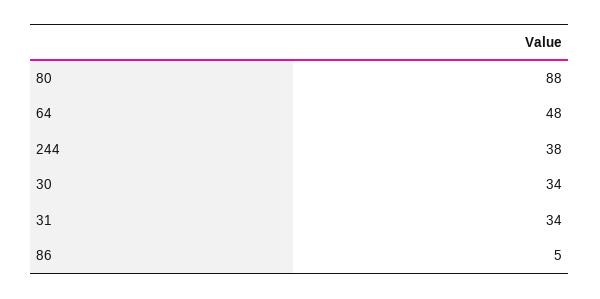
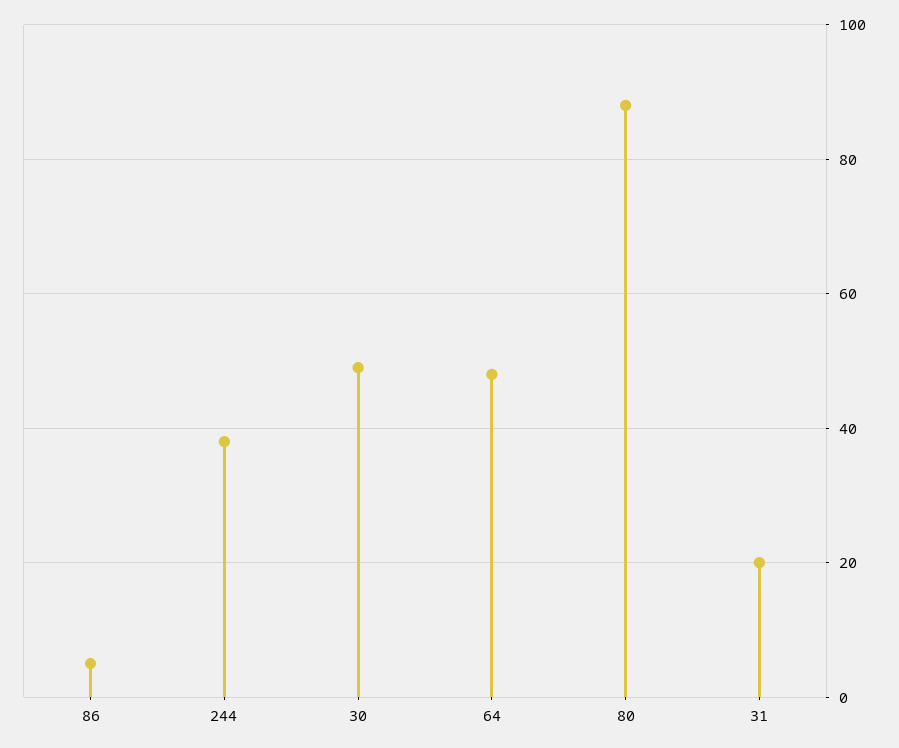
30: 34 -> 50
31: 34 -> 20

